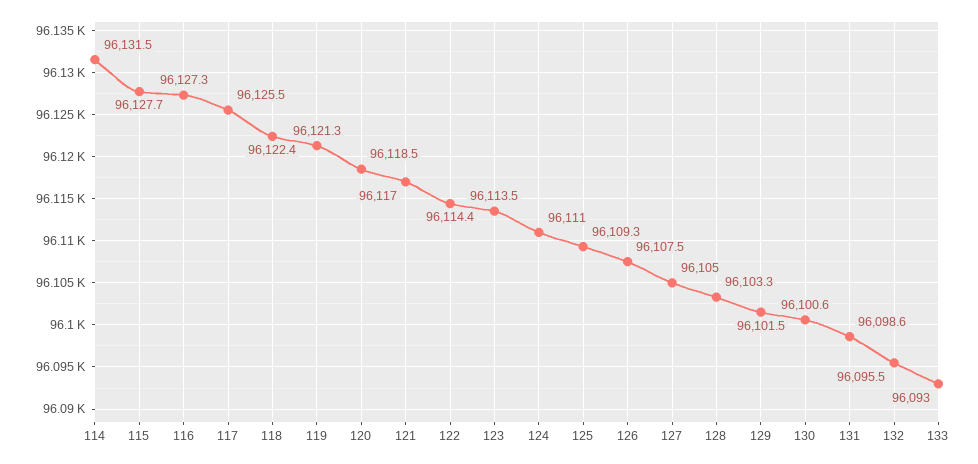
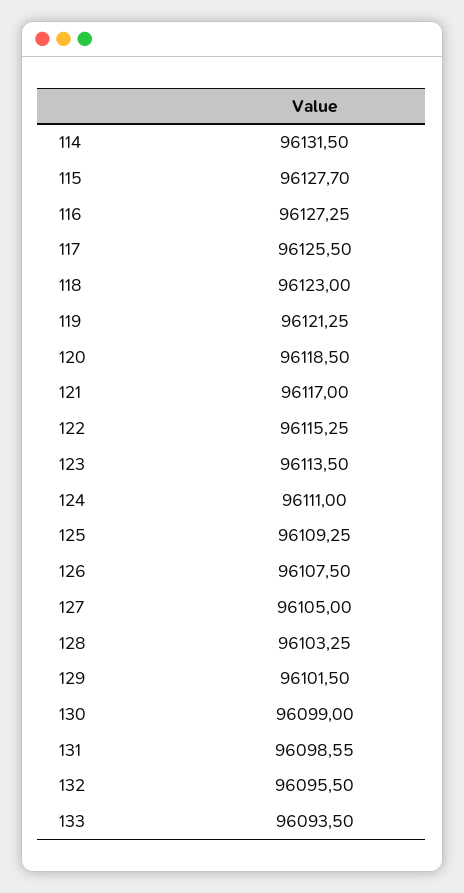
118: 96122.4 -> 96123
122: 96114.4 -> 96115.25
130: 96100.6 -> 96099
133: 96093 -> 96093.5

